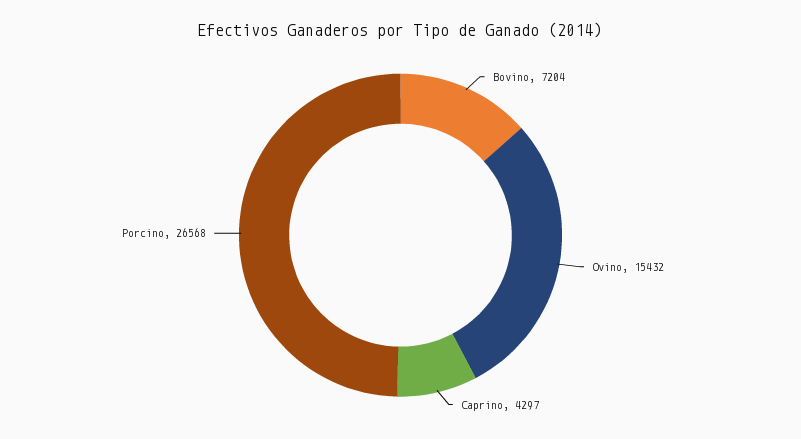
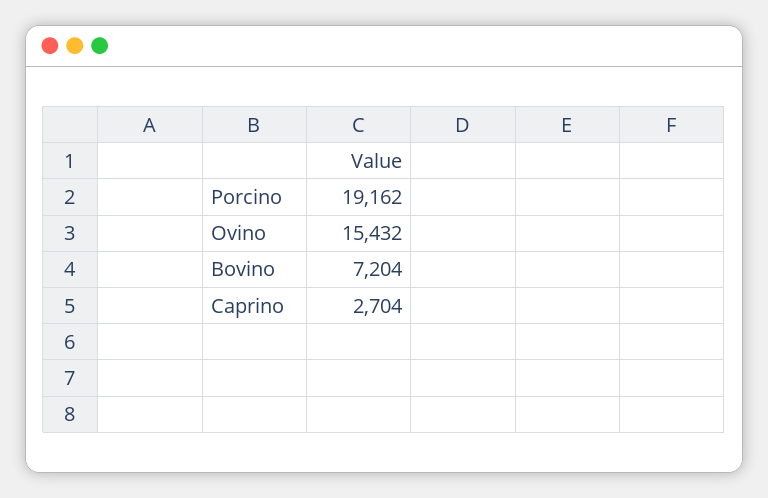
Caprino: 4297 -> 2704
Porcino: 26568 -> 19162

